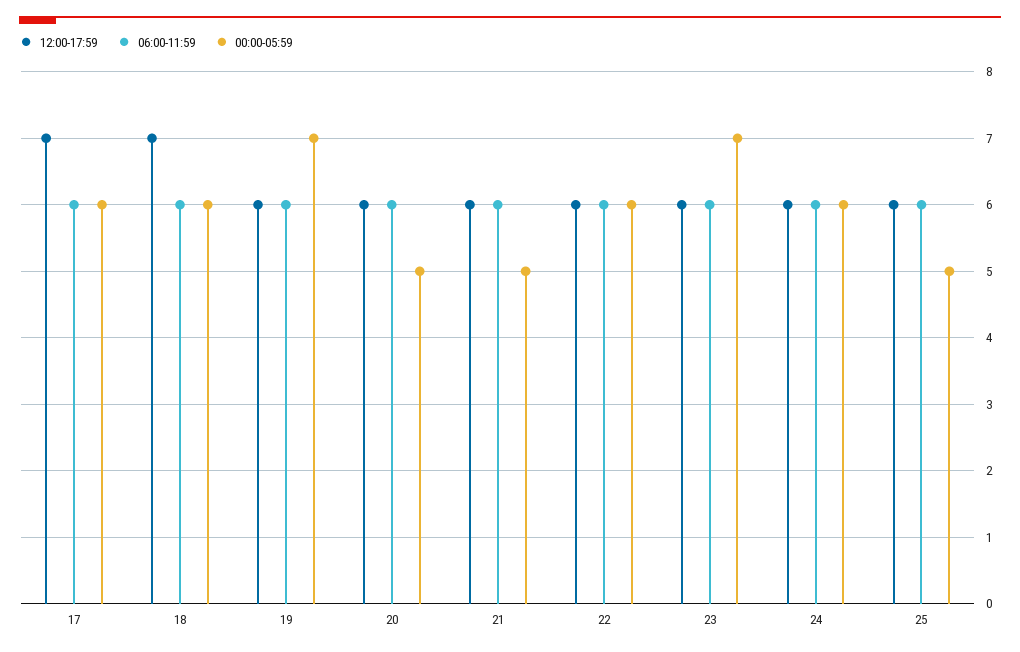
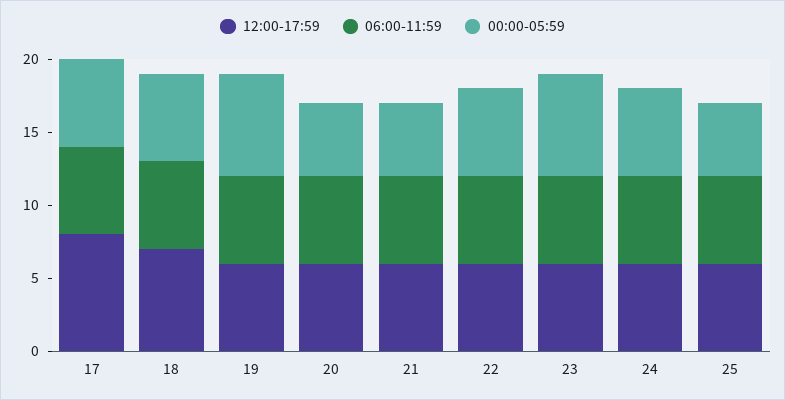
12:00-17:59, 17: 7 -> 8

